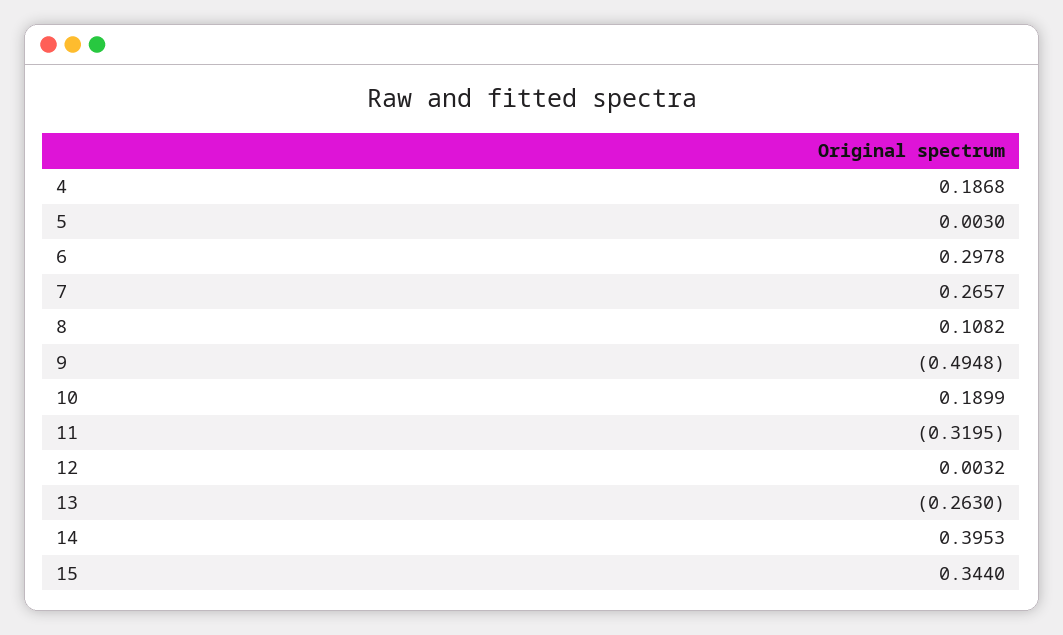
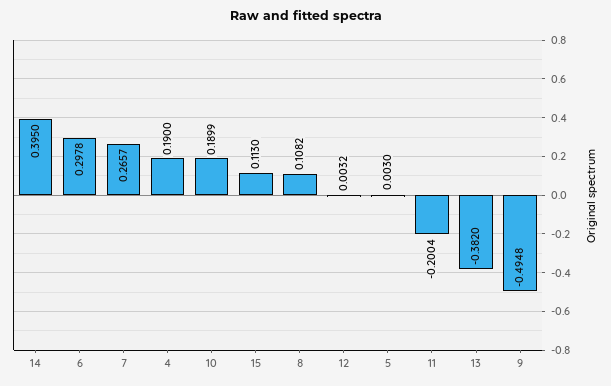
4: 0.1868 -> 0.19
11: -0.3195 -> -0.2004
13: -0.263 -> -0.382
14: 0.3953 -> 0.395
15: 0.344 -> 0.113

